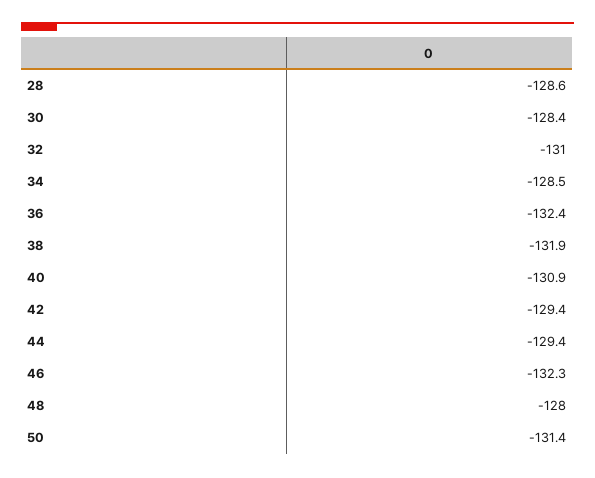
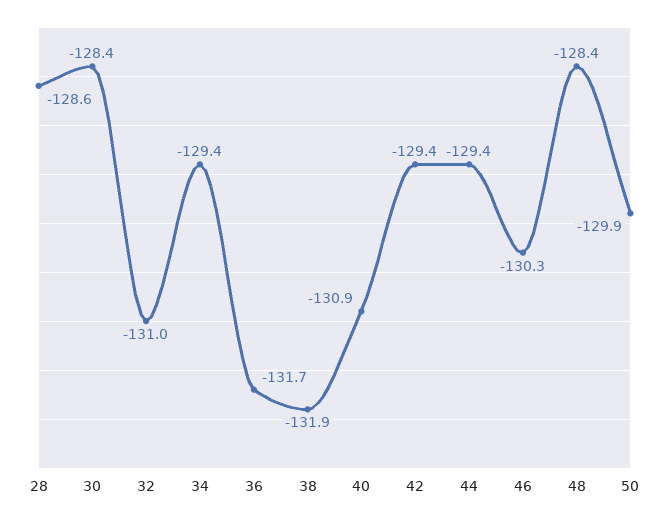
34: -128.5 -> -129.4
36: -132.4 -> -131.7
46: -132.3 -> -130.3
48: -128 -> -128.4
50: -131.4 -> -129.9

